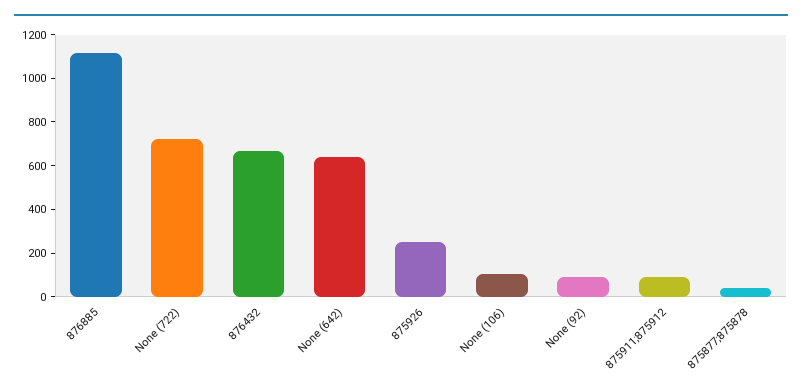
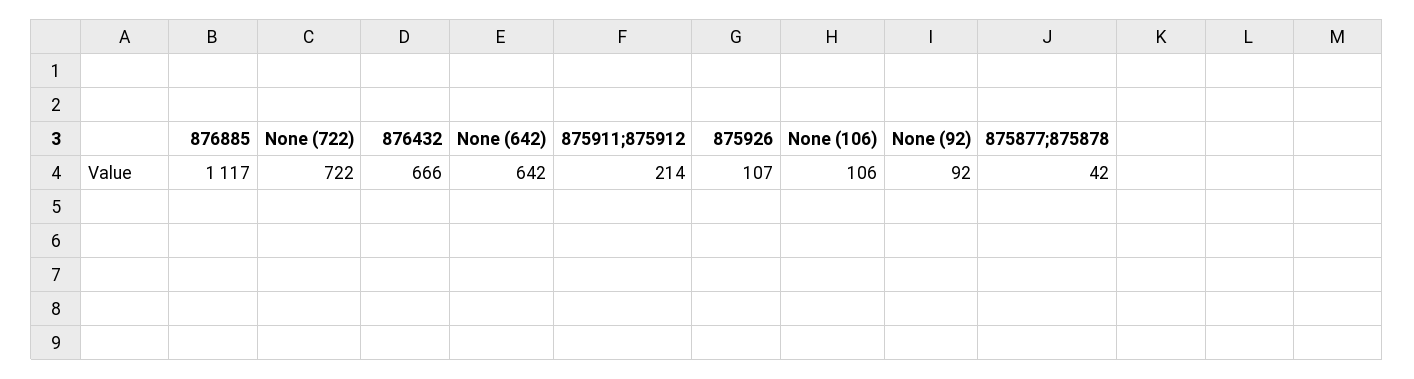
875926: 250 -> 107
875911;875912: 100 -> 214

